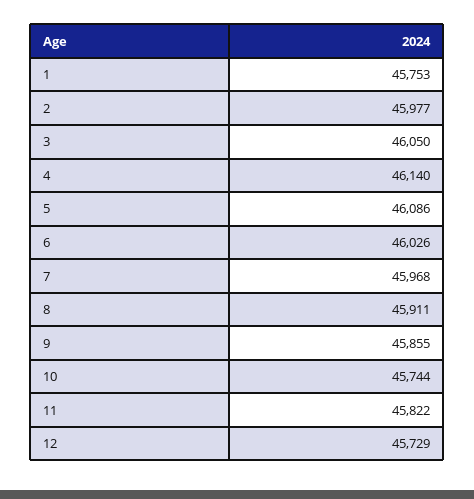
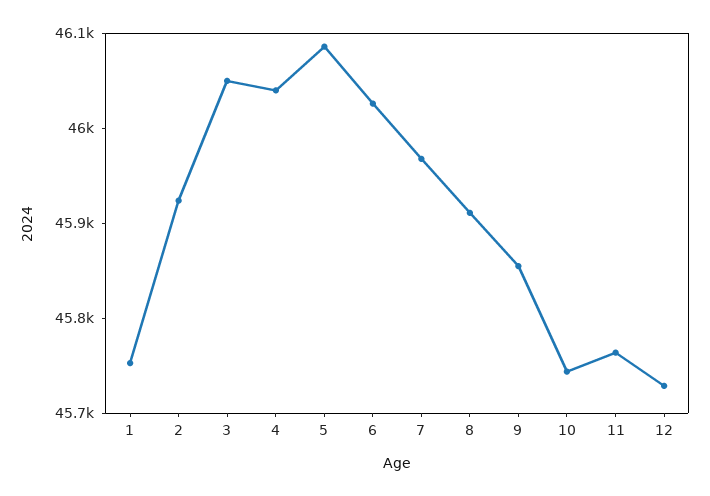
2: 45977 -> 45920
4: 46140 -> 46040
11: 45822 -> 45760

